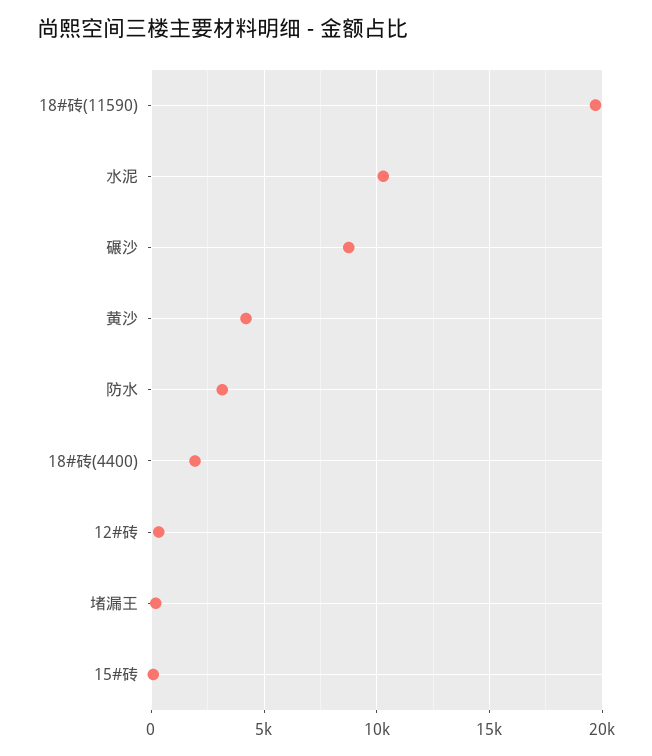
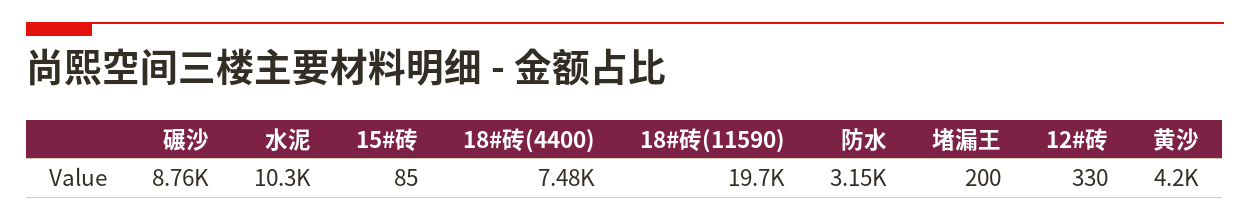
18#砖(4400): 2000 -> 7480

